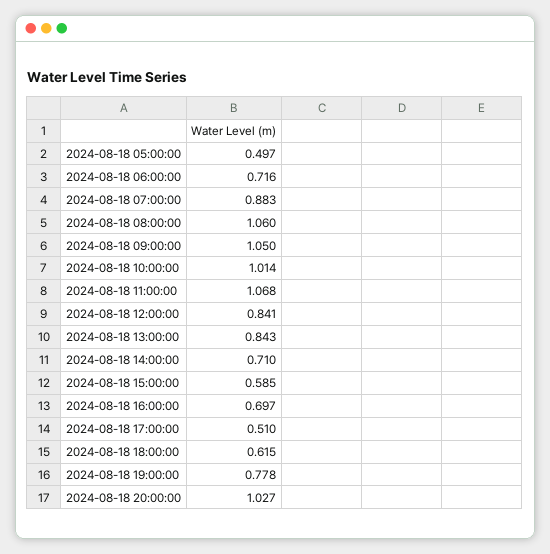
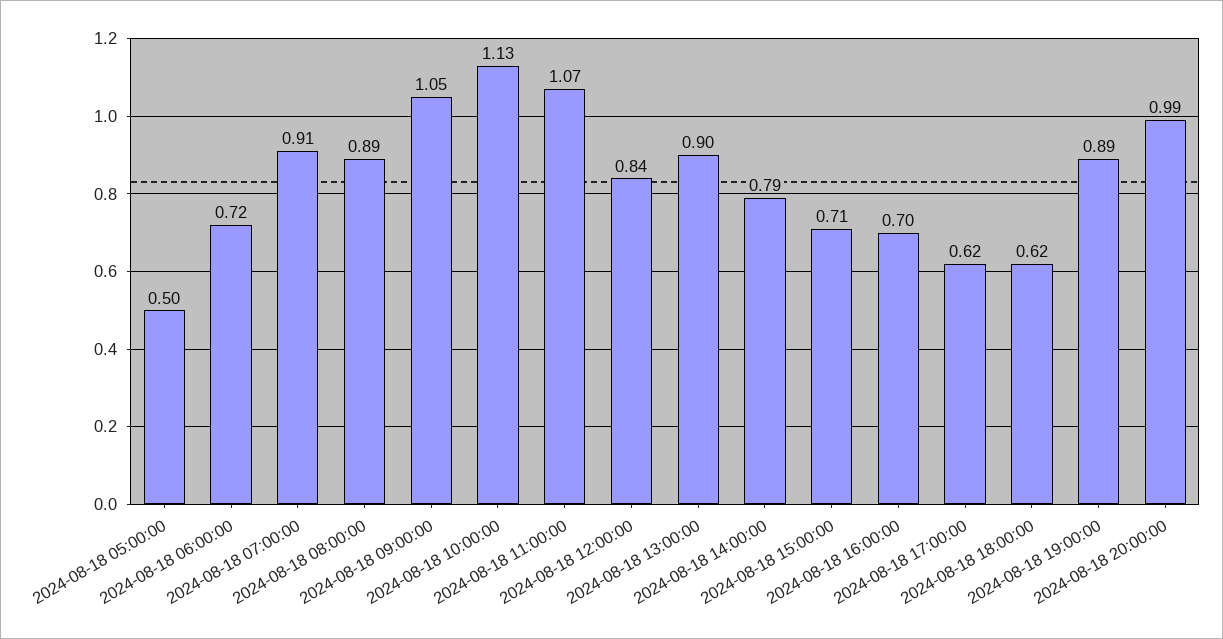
2024-08-18 07:00:00: 0.883 -> 0.91
2024-08-18 08:00:00: 1.06 -> 0.89
2024-08-18 10:00:00: 1.014 -> 1.13
2024-08-18 13:00:00: 0.843 -> 0.9
2024-08-18 14:00:00: 0.71 -> 0.79
2024-08-18 15:00:00: 0.585 -> 0.71
2024-08-18 17:00:00: 0.51 -> 0.62
2024-08-18 19:00:00: 0.778 -> 0.89
2024-08-18 20:00:00: 1.027 -> 0.99

